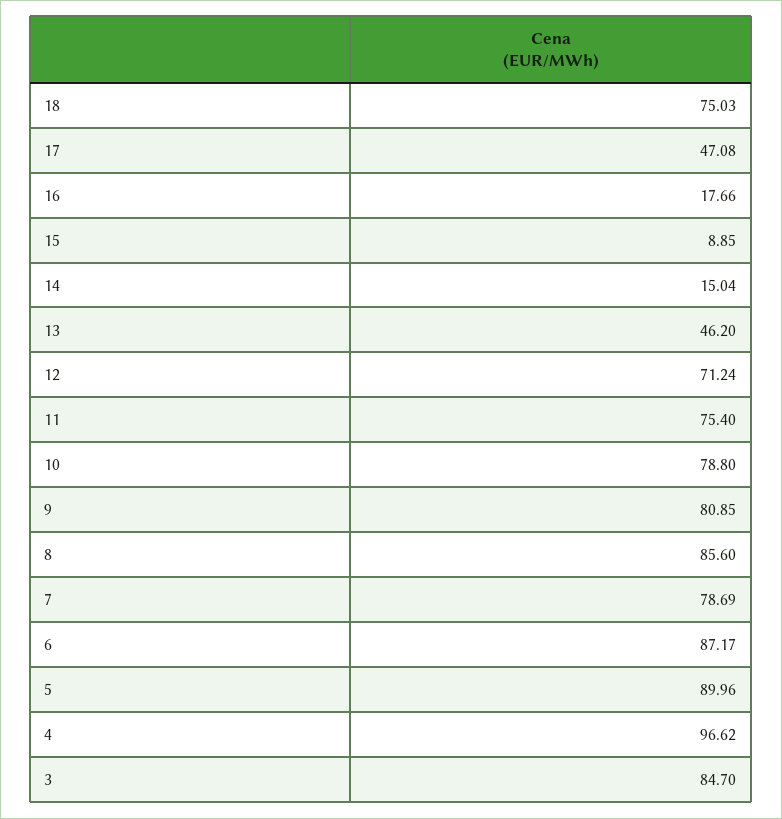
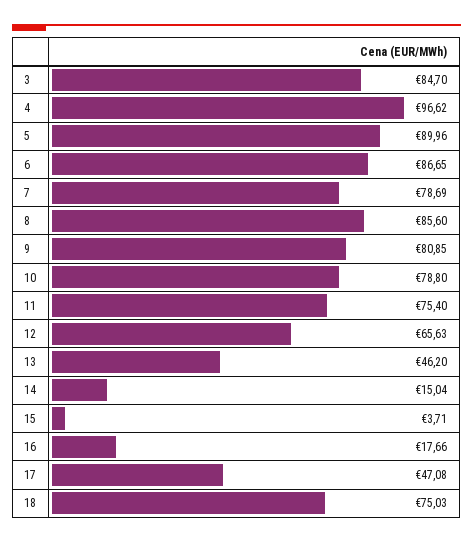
15: 8.85 -> 3.71
12: 71.24 -> 65.63
6: 87.17 -> 86.65

